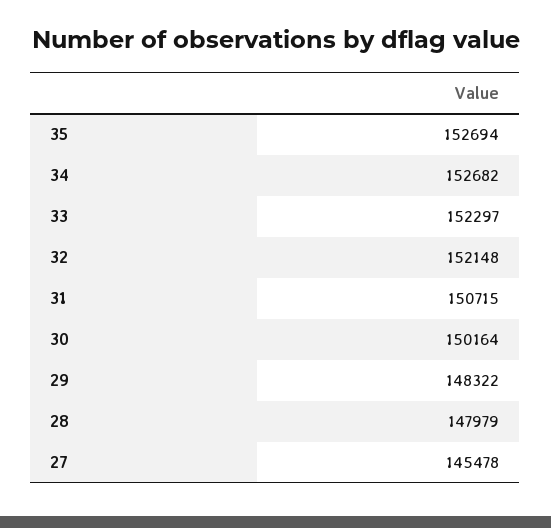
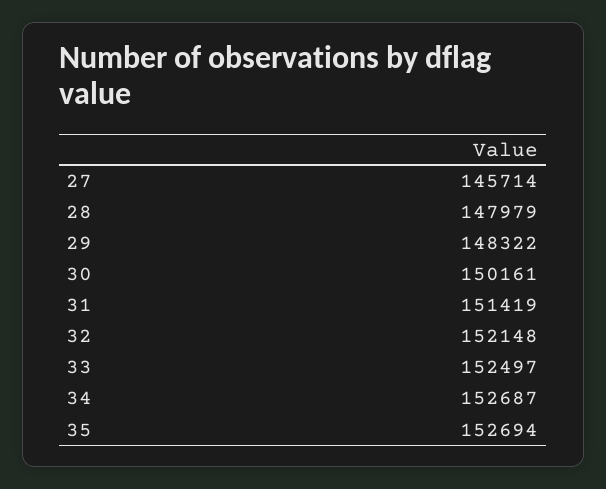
34: 152682 -> 152687
33: 152297 -> 152497
31: 150715 -> 151419
30: 150164 -> 150161
27: 145478 -> 145714

